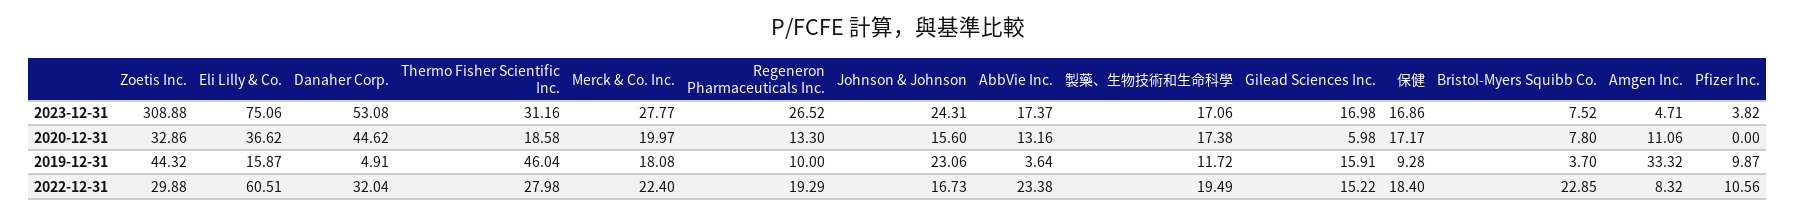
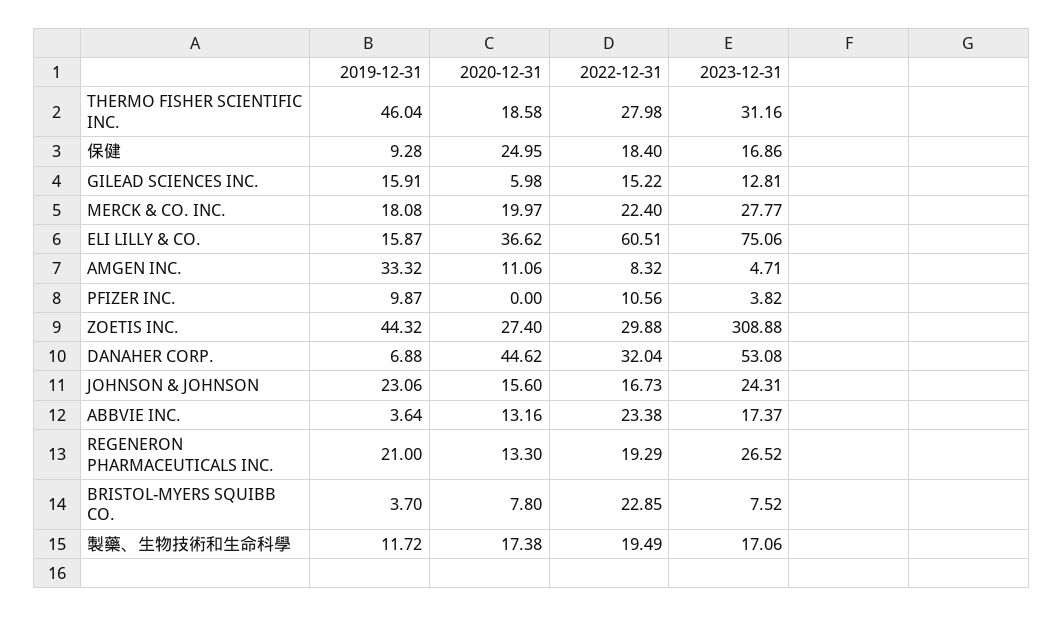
Gilead Sciences Inc., 2023-12-31: 16.98 -> 12.81
Zoetis Inc., 2020-12-31: 32.86 -> 27.4
保健, 2020-12-31: 17.17 -> 24.95
Danaher Corp., 2019-12-31: 4.91 -> 6.88
Regeneron Pharmaceuticals Inc., 2019-12-31: 10 -> 21

